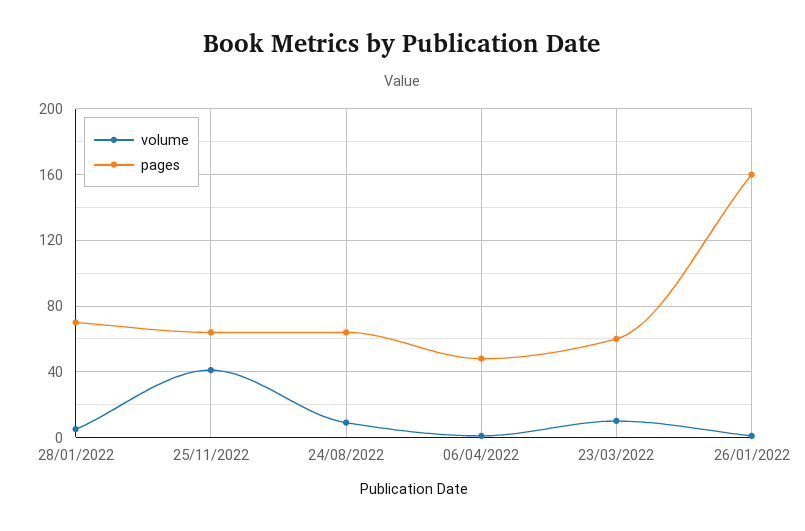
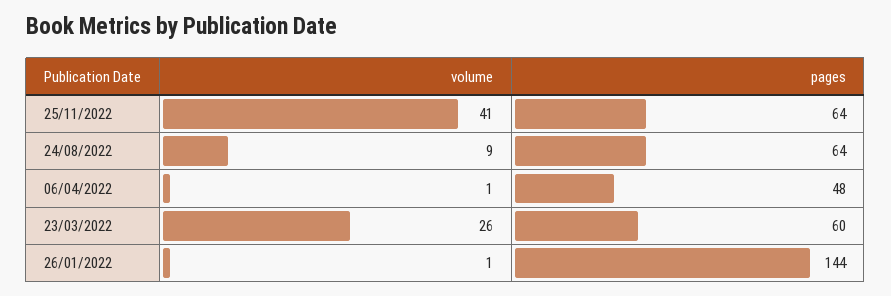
volume, 28/01/2022: 5 -> none
pages, 28/01/2022: 70 -> none
volume, 23/03/2022: 10 -> 26
pages, 26/01/2022: 160 -> 144

